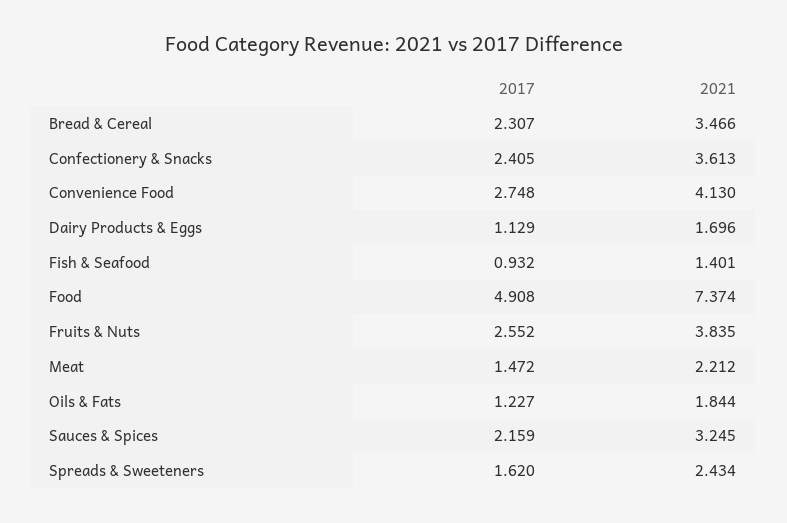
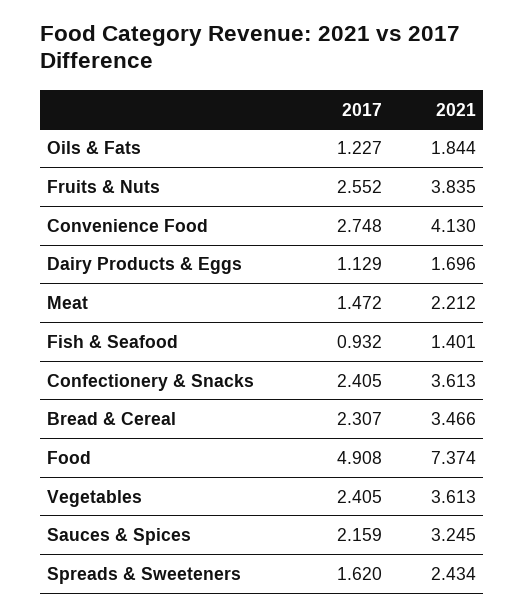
2017, Vegetables: none -> 2.405
2021, Vegetables: none -> 3.613

